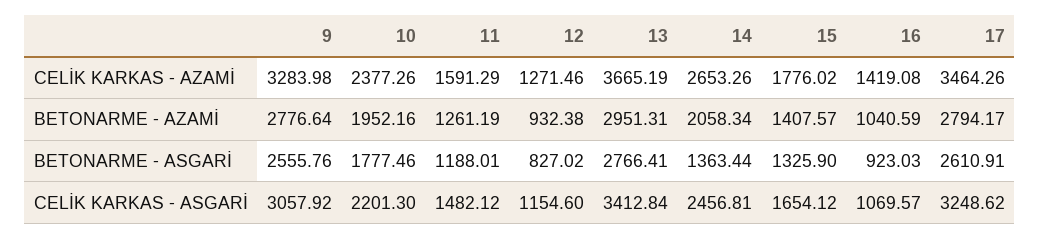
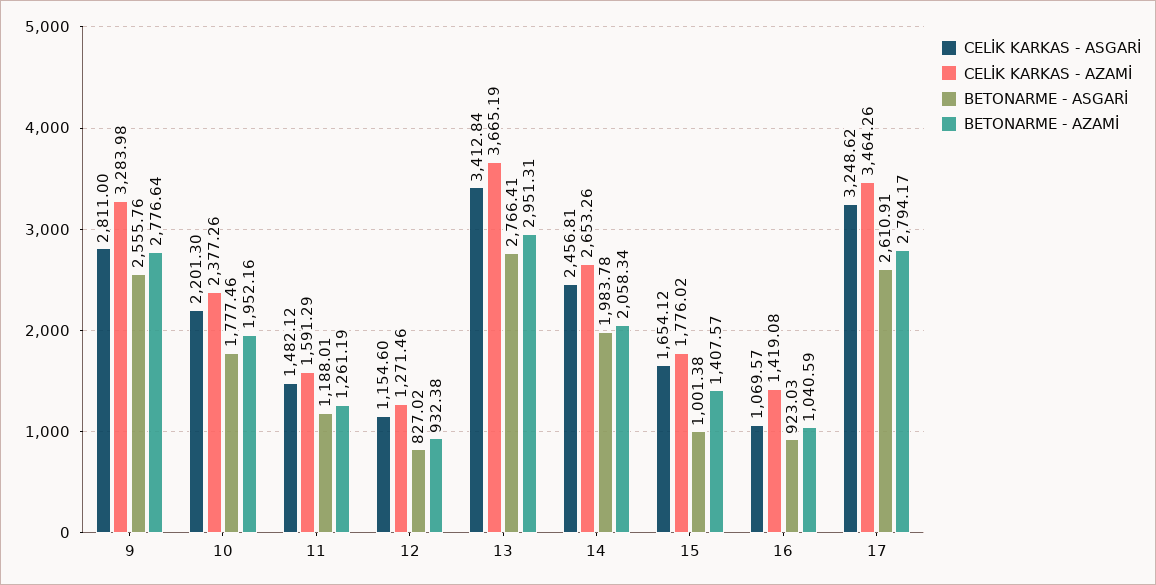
BETONARME - ASGARİ, 14: 1363.44 -> 1983.78
BETONARME - ASGARİ, 15: 1325.9 -> 1001.38
CELİK KARKAS - ASGARİ, 9: 3057.92 -> 2811

